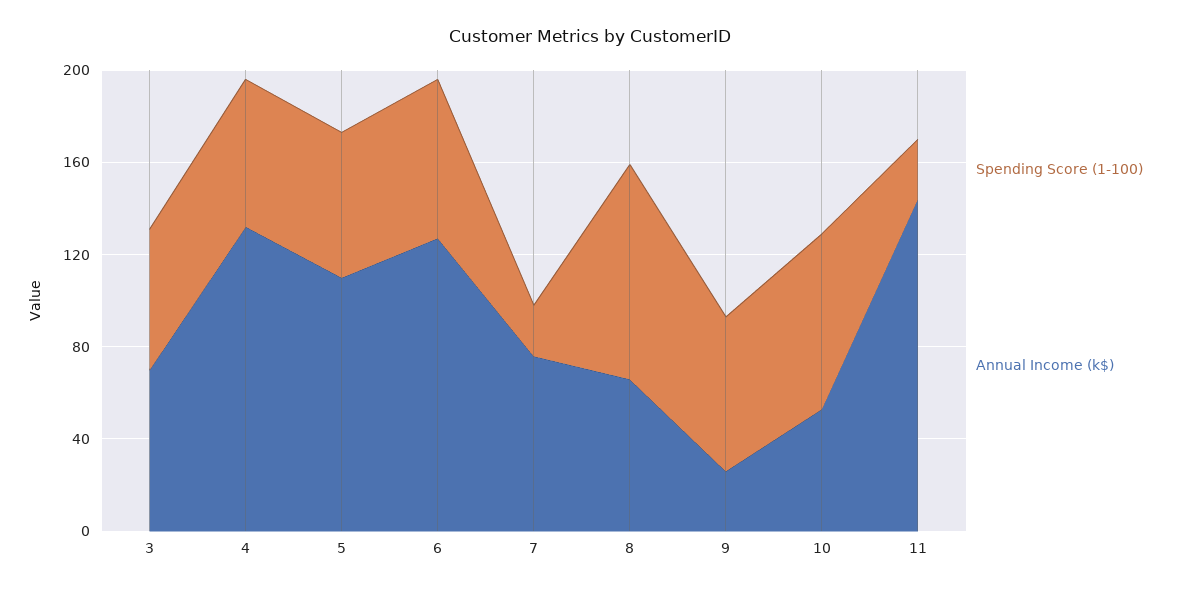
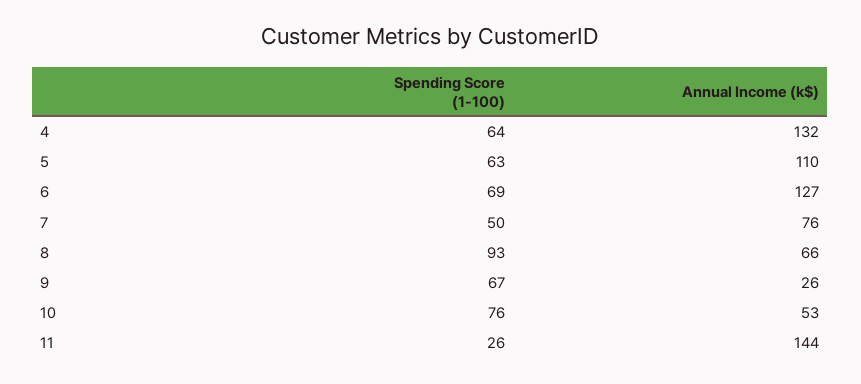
Spending Score (1-100), 3: 60 -> none
Annual Income (k$), 3: 70 -> none
Spending Score (1-100), 7: 20 -> 50

